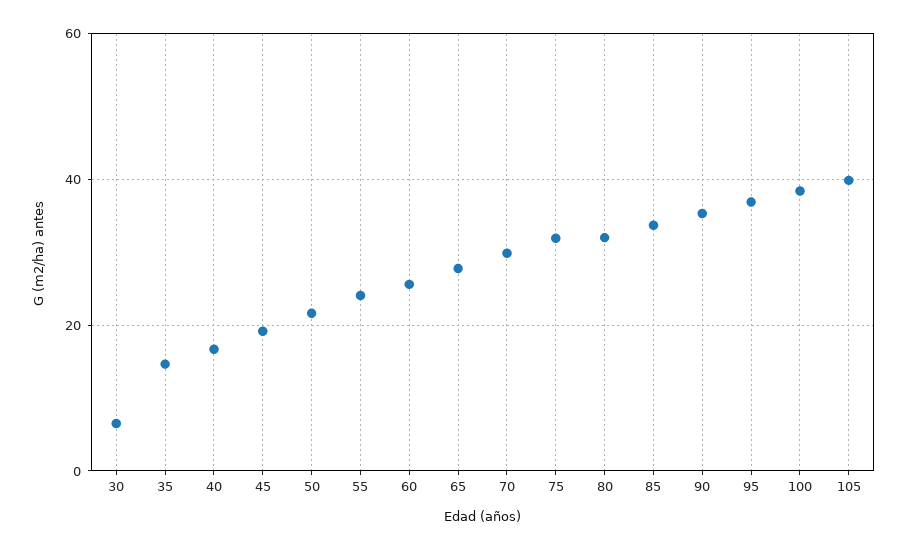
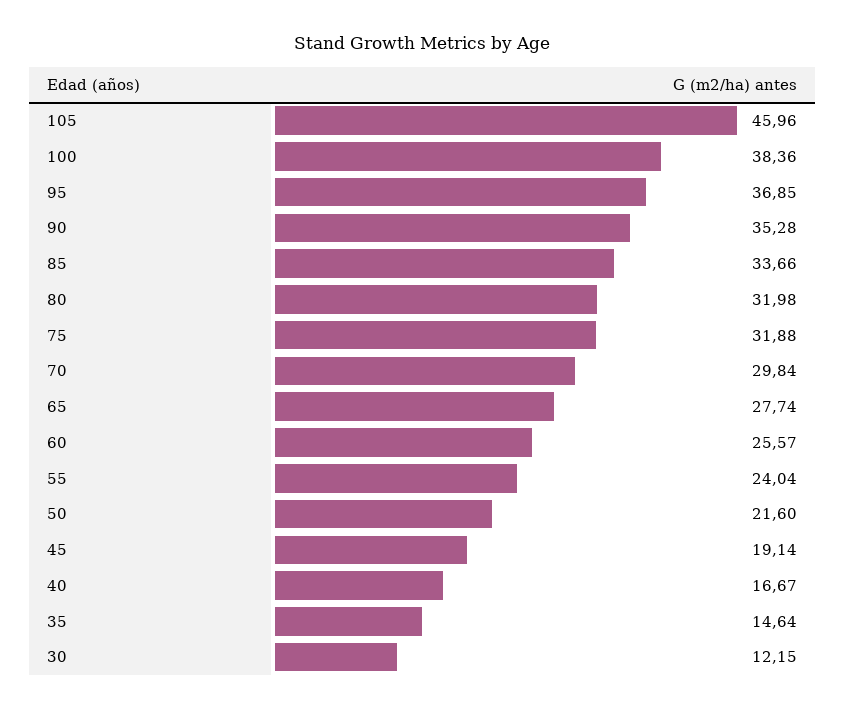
30: 6 -> 12.15
105: 40 -> 45.96

